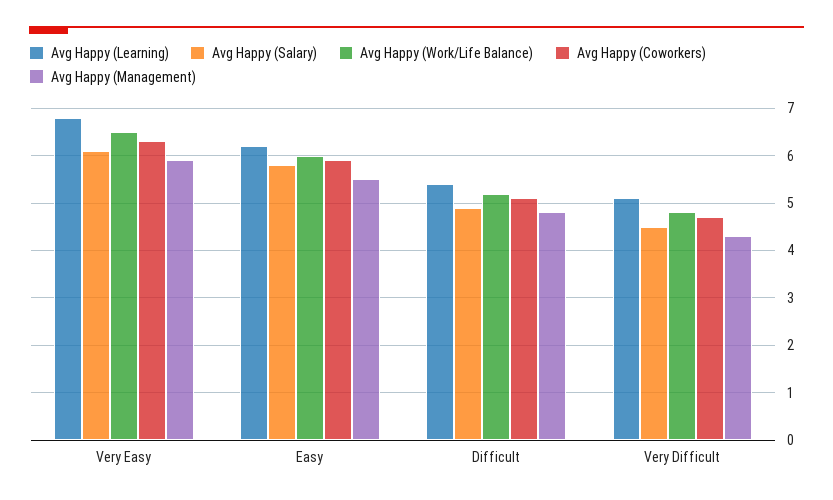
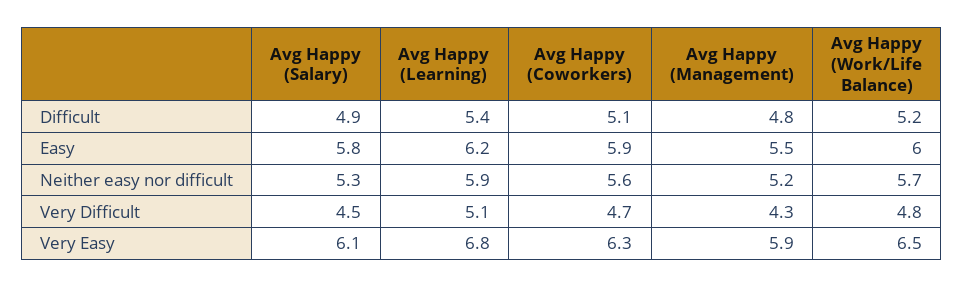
Avg Happy (Salary), Neither easy nor difficult: none -> 5.3
Avg Happy (Learning), Neither easy nor difficult: none -> 5.9
Avg Happy (Coworkers), Neither easy nor difficult: none -> 5.6
Avg Happy (Management), Neither easy nor difficult: none -> 5.2
Avg Happy (Work/Life Balance), Neither easy nor difficult: none -> 5.7

